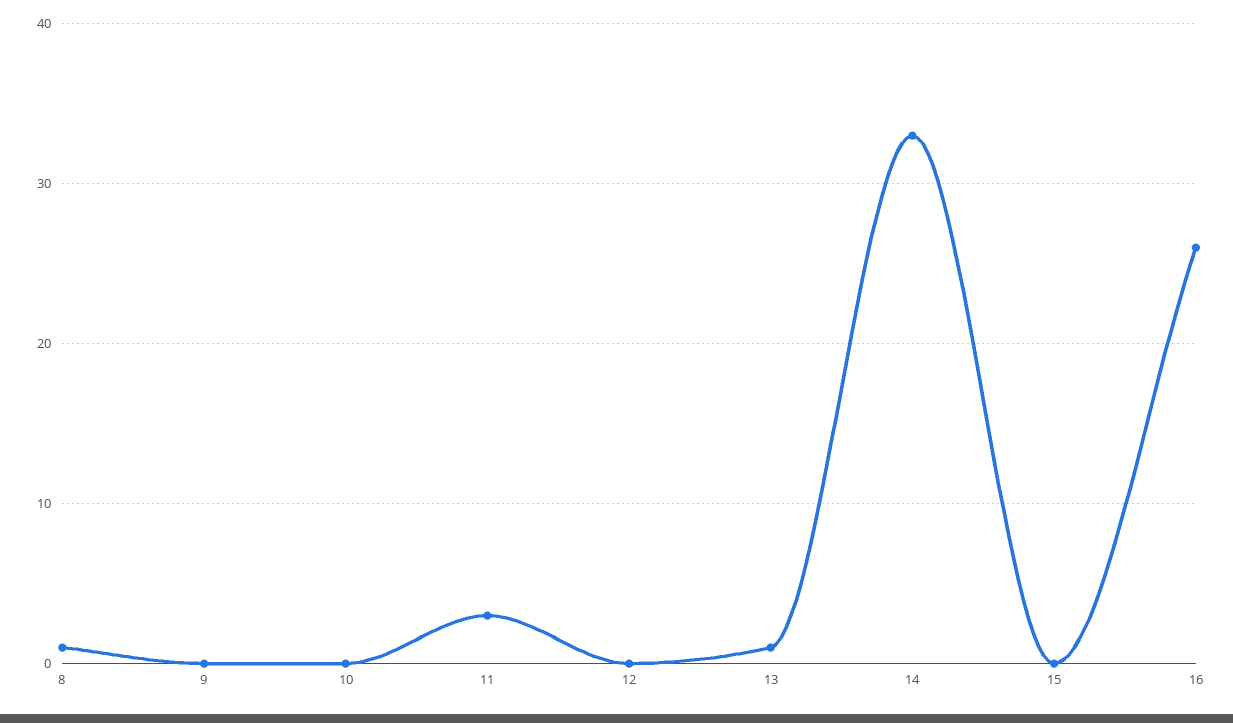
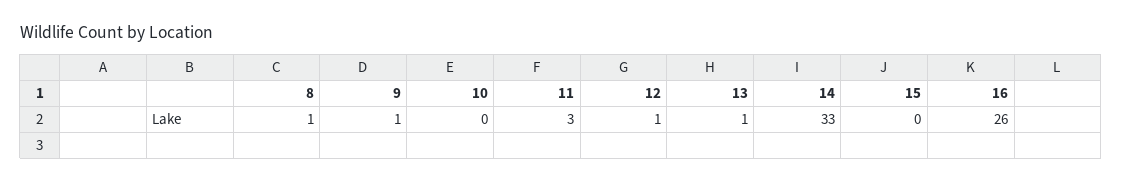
9: 0 -> 1
12: 0 -> 1

